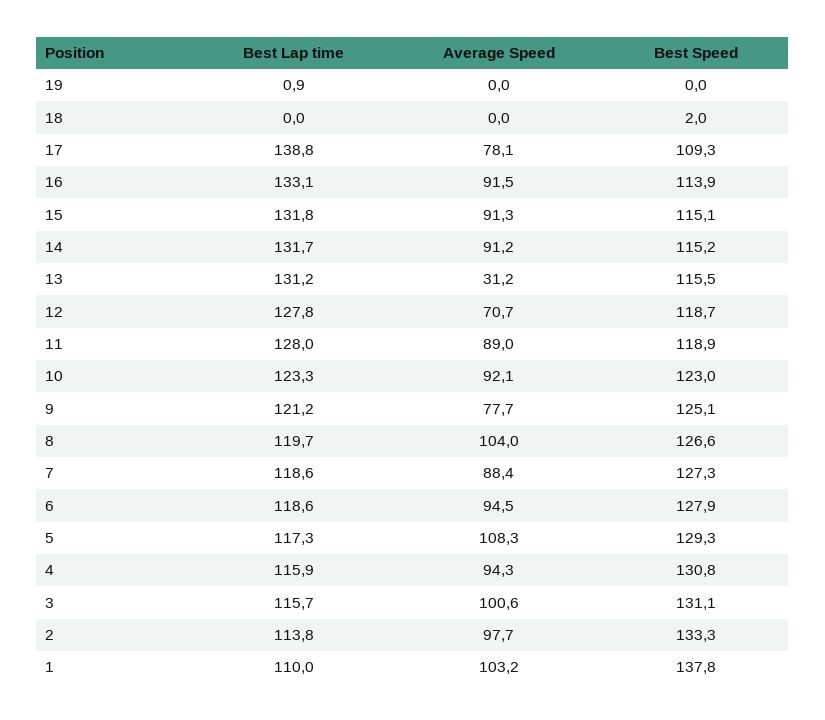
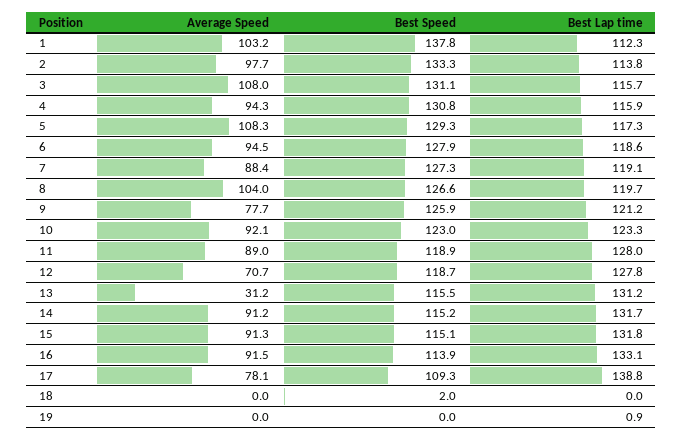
Best Speed, 9: 125.1 -> 125.9
Best Lap time, 7: 118.6 -> 119.1
Average Speed, 3: 100.6 -> 108
Best Lap time, 1: 110 -> 112.3

